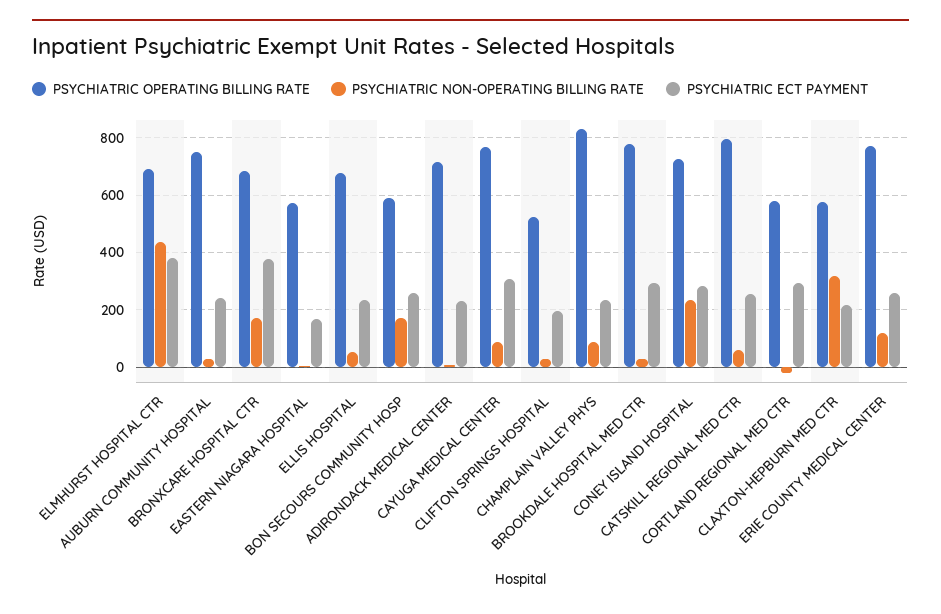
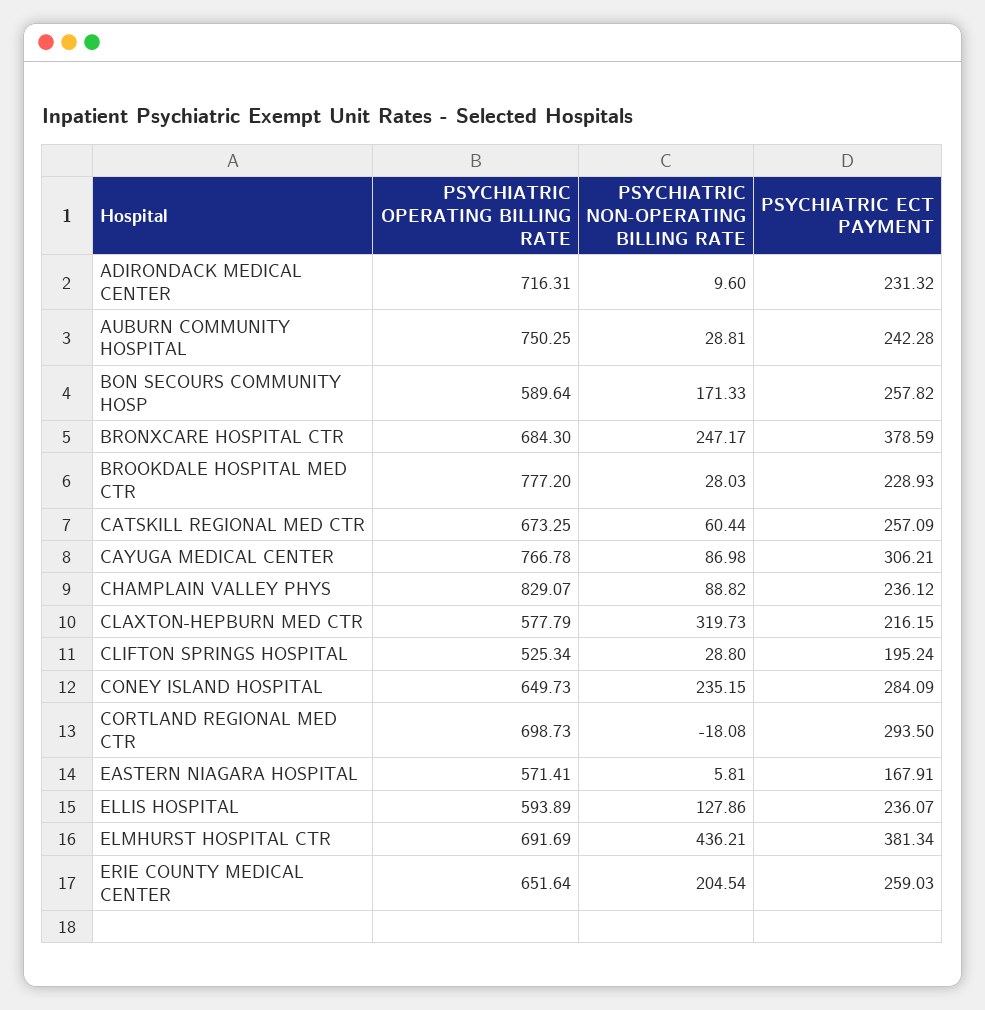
PSYCHIATRIC NON-OPERATING BILLING RATE, BRONXCARE HOSPITAL CTR: 175 -> 247.17
PSYCHIATRIC OPERATING BILLING RATE, ELLIS HOSPITAL: 675 -> 593.89
PSYCHIATRIC NON-OPERATING BILLING RATE, ELLIS HOSPITAL: 50 -> 127.86
PSYCHIATRIC ECT PAYMENT, BROOKDALE HOSPITAL MED CTR: 300 -> 228.93
PSYCHIATRIC OPERATING BILLING RATE, CONEY ISLAND HOSPITAL: 725 -> 649.73
PSYCHIATRIC OPERATING BILLING RATE, CATSKILL REGIONAL MED CTR: 800 -> 673.25
PSYCHIATRIC OPERATING BILLING RATE, CORTLAND REGIONAL MED CTR: 575 -> 698.73
PSYCHIATRIC OPERATING BILLING RATE, ERIE COUNTY MEDICAL CENTER: 775 -> 651.64
PSYCHIATRIC NON-OPERATING BILLING RATE, ERIE COUNTY MEDICAL CENTER: 125 -> 204.54

